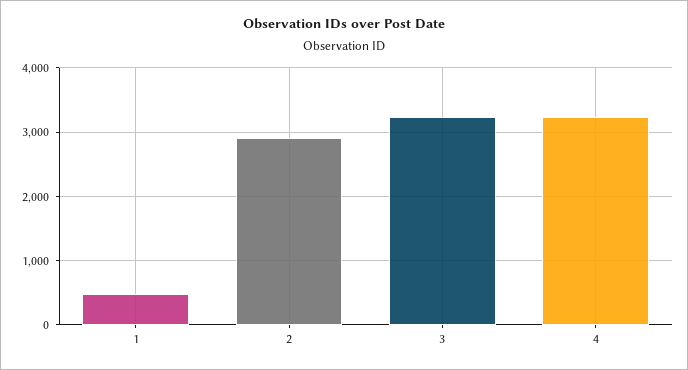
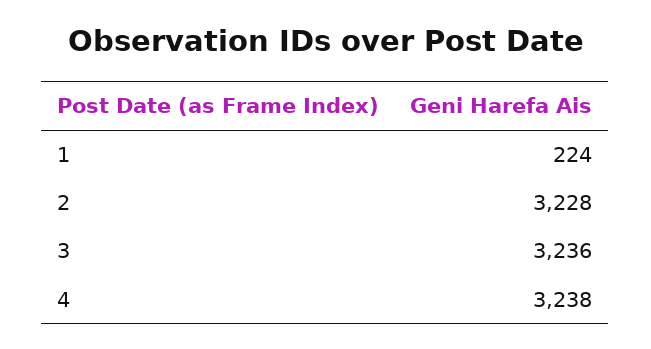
1: 500 -> 224
2: 2900 -> 3228

